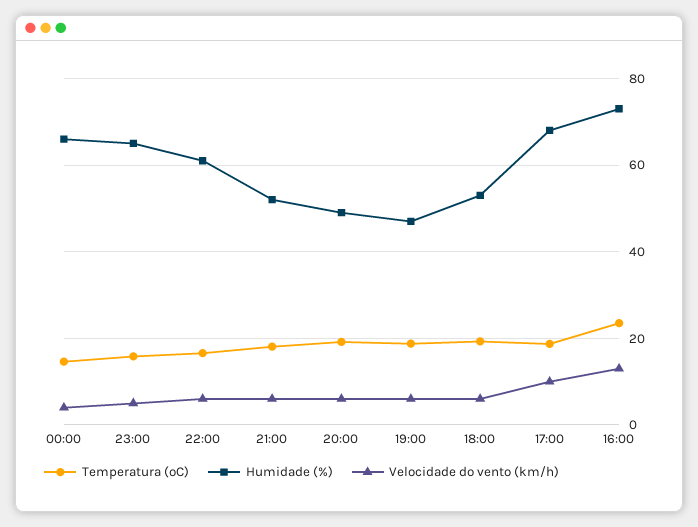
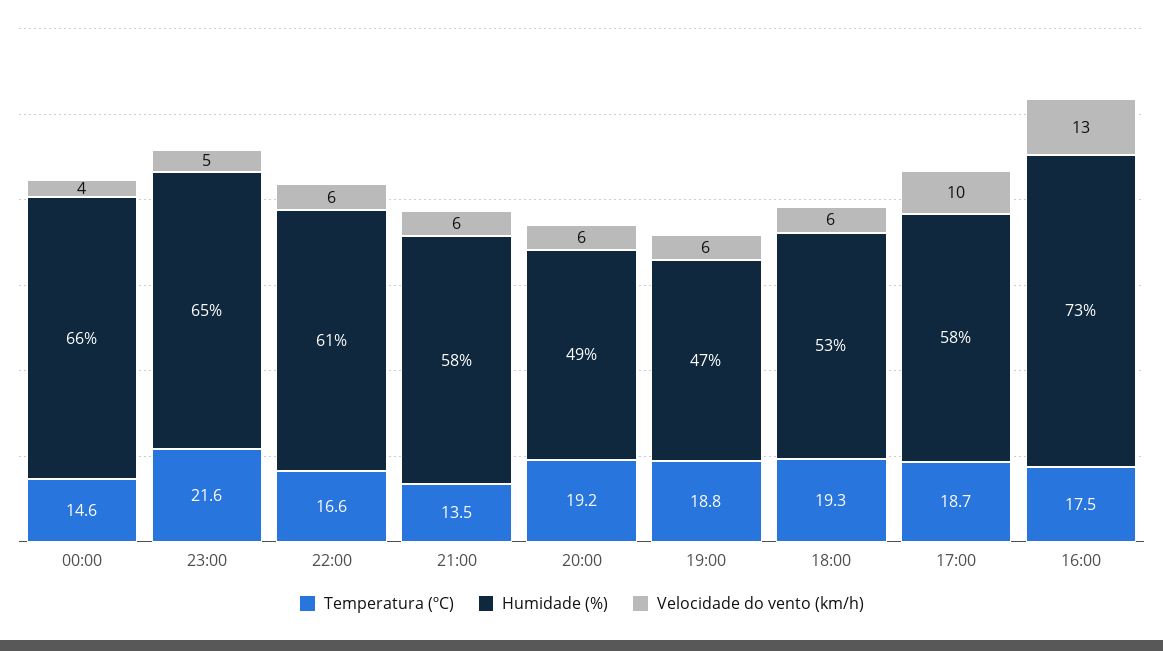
Temperatura (ºC), 23:00: 16 -> 21.6
Temperatura (ºC), 21:00: 18 -> 13.5
Humidade (%), 21:00: 52 -> 58
Humidade (%), 17:00: 68 -> 58
Temperatura (ºC), 16:00: 24 -> 17.5

